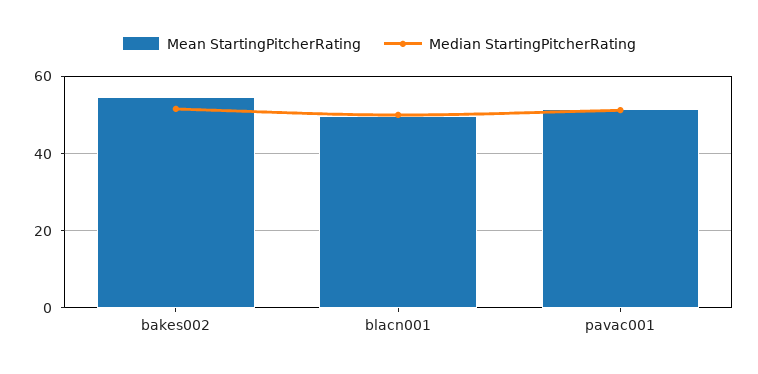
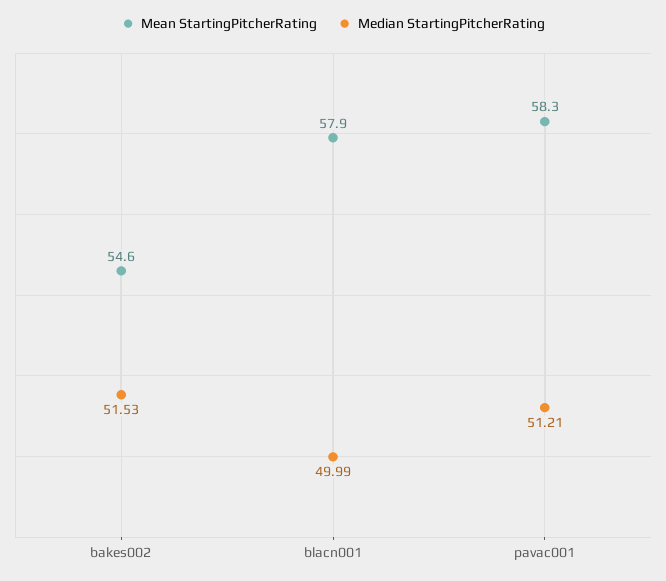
Mean StartingPitcherRating, blacn001: 50 -> 57.9
Mean StartingPitcherRating, pavac001: 52 -> 58.3

